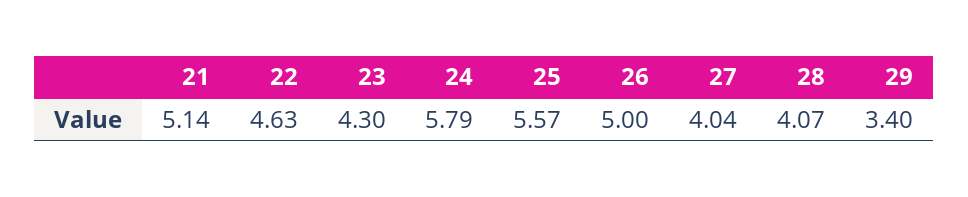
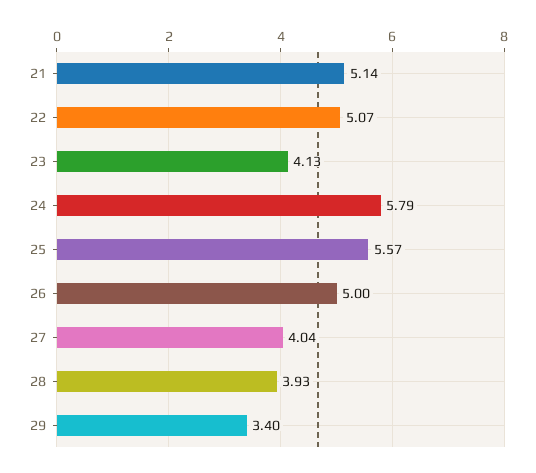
22: 4.63 -> 5.07
23: 4.3 -> 4.13
28: 4.07 -> 3.93

